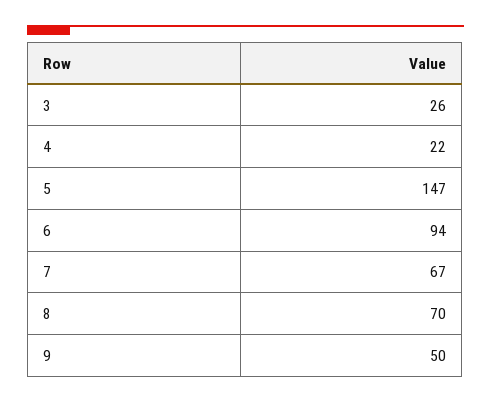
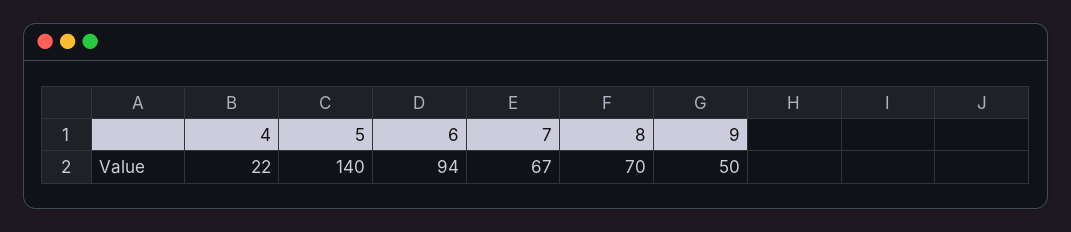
3: 26 -> none
5: 147 -> 140

